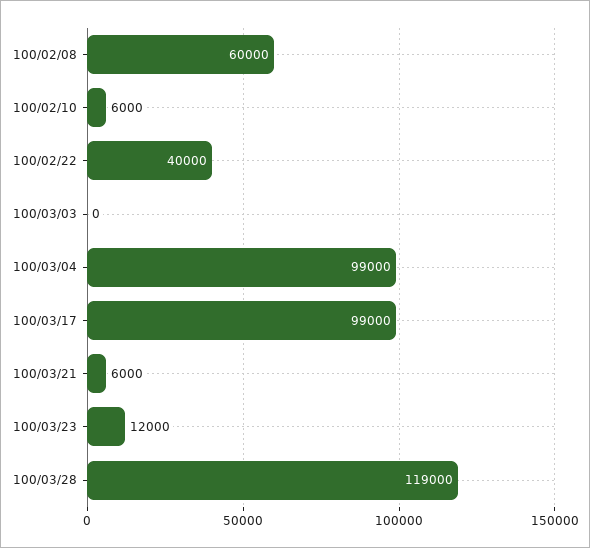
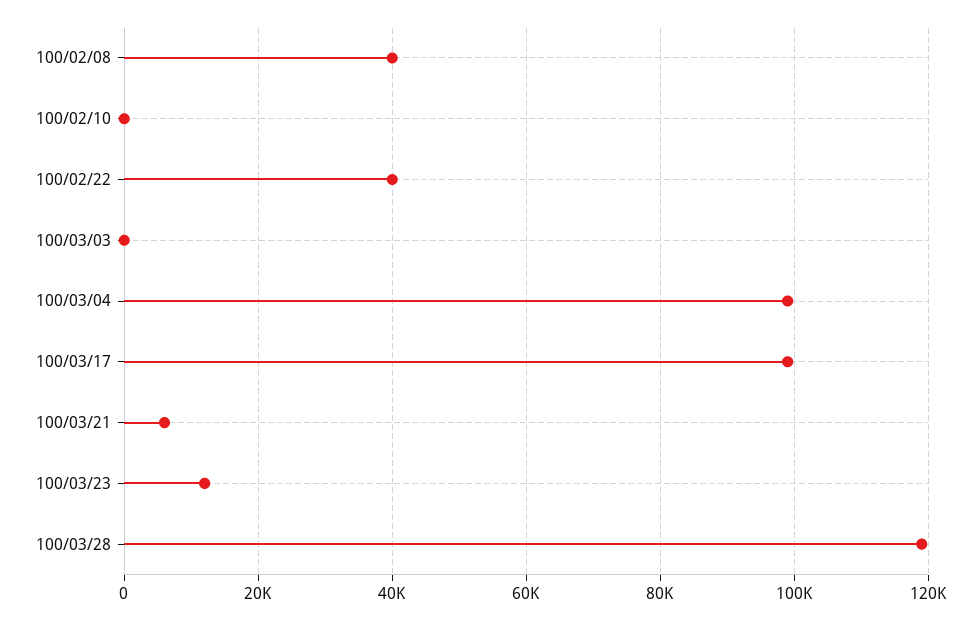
100/02/08: 60000 -> 40000
100/02/10: 6000 -> 0

